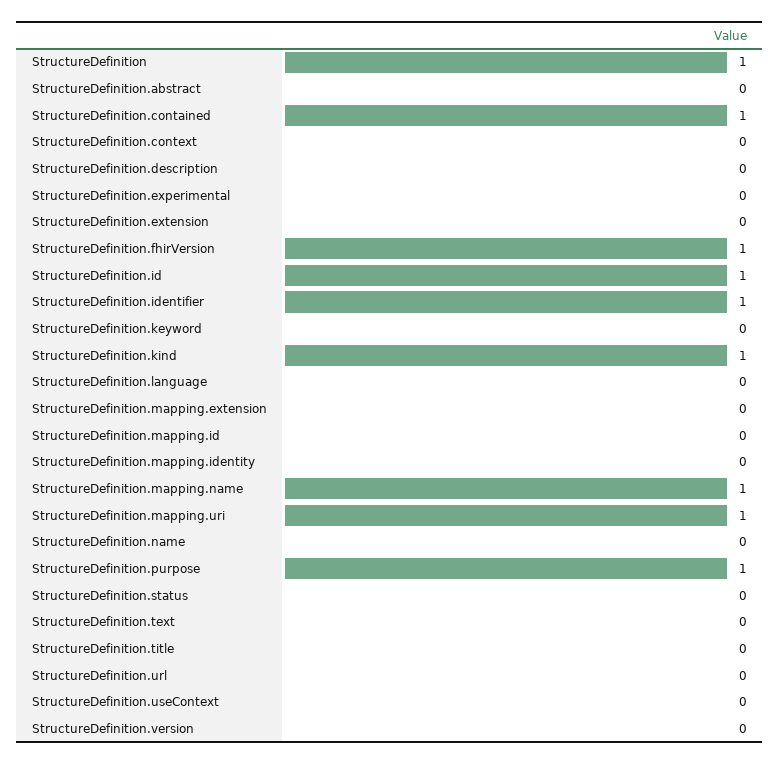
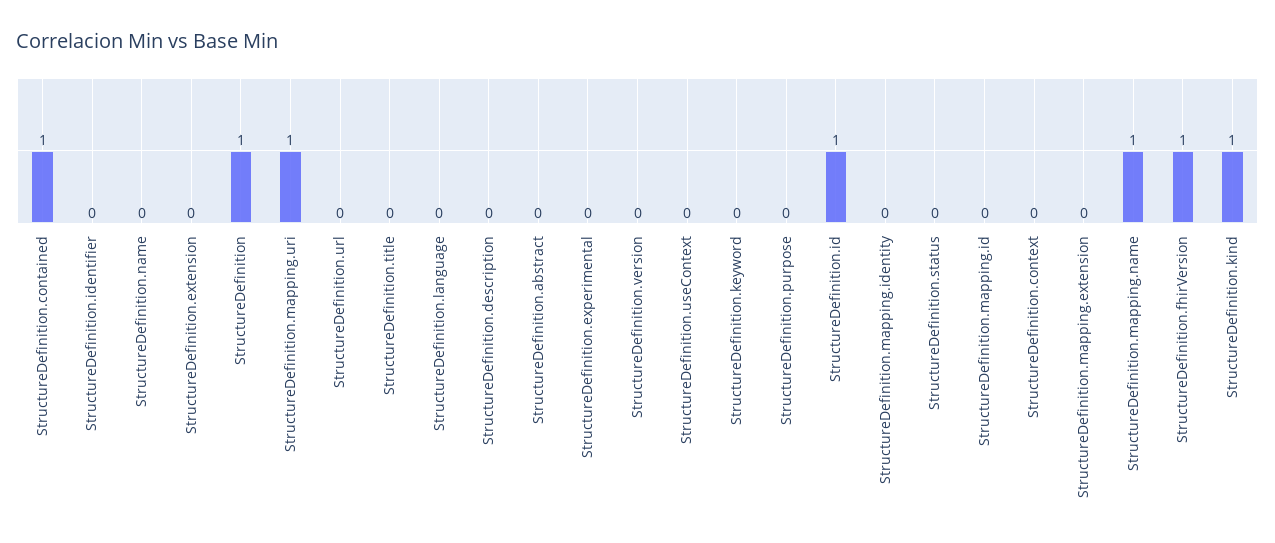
StructureDefinition.identifier: 1 -> 0
StructureDefinition.purpose: 1 -> 0
StructureDefinition.text: 0 -> none

